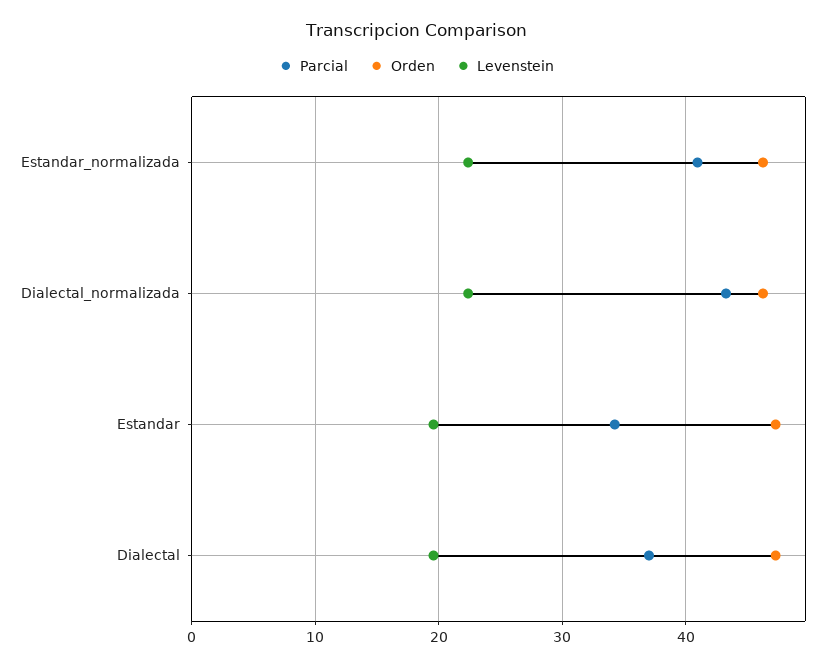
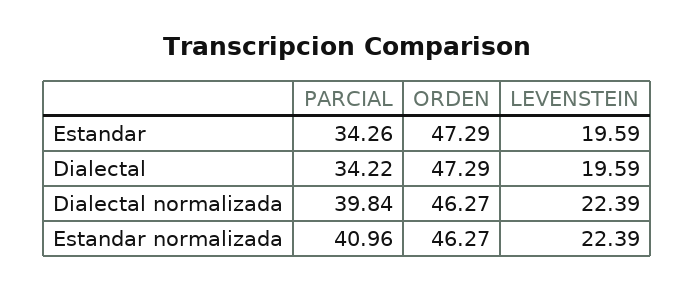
Parcial, Dialectal_normalizada: 43 -> 39.84
Parcial, Dialectal: 37 -> 34.22

